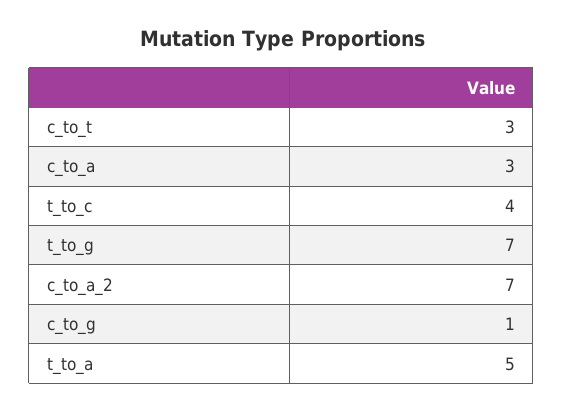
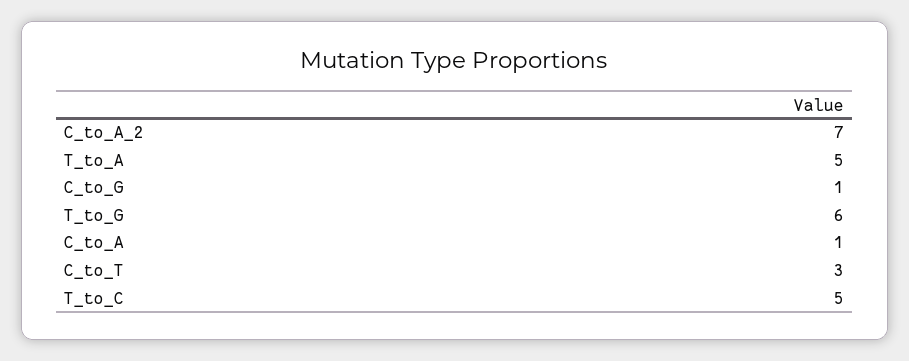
c_to_a: 3 -> 1
t_to_c: 4 -> 5
t_to_g: 7 -> 6

